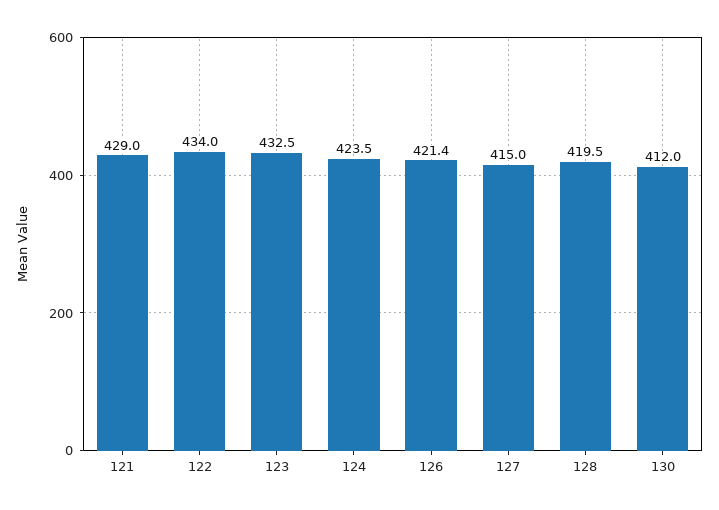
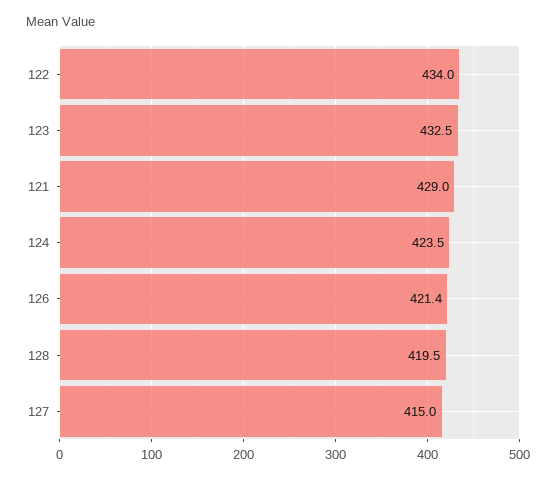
130: 412 -> none

